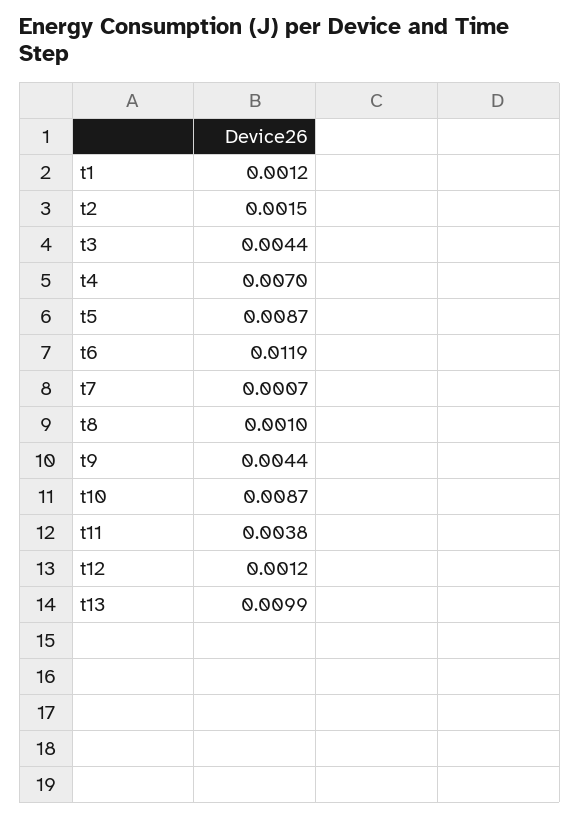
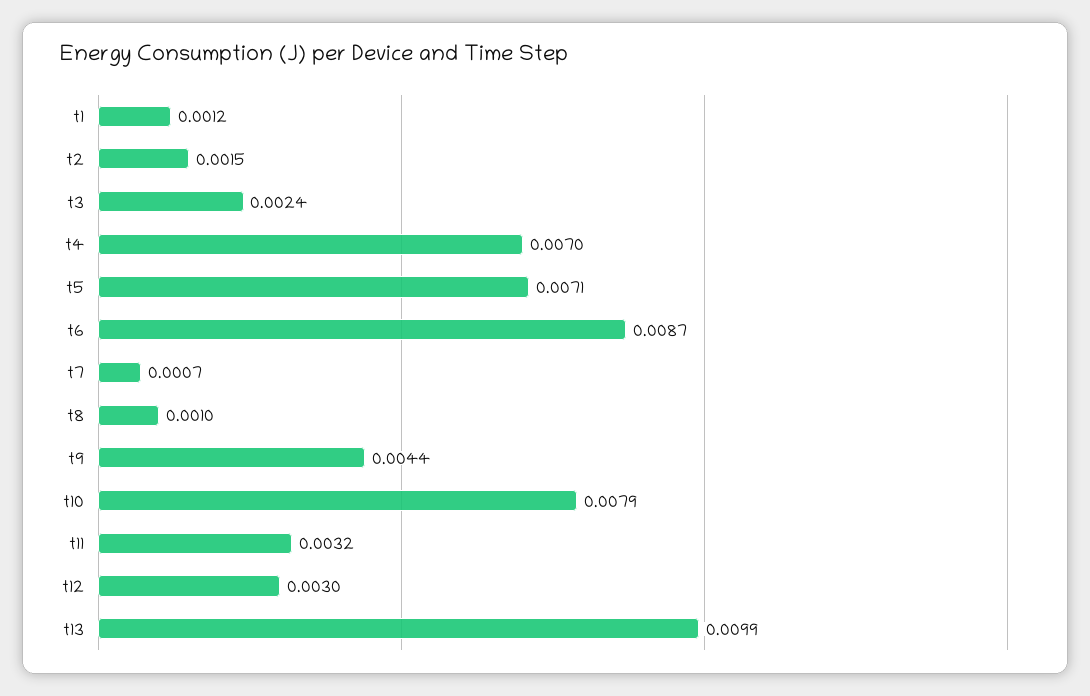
t3: 0.0044 -> 0.0024
t5: 0.0087 -> 0.0071
t6: 0.0119 -> 0.0087
t10: 0.0087 -> 0.0079
t11: 0.0038 -> 0.0032
t12: 0.0012 -> 0.003

